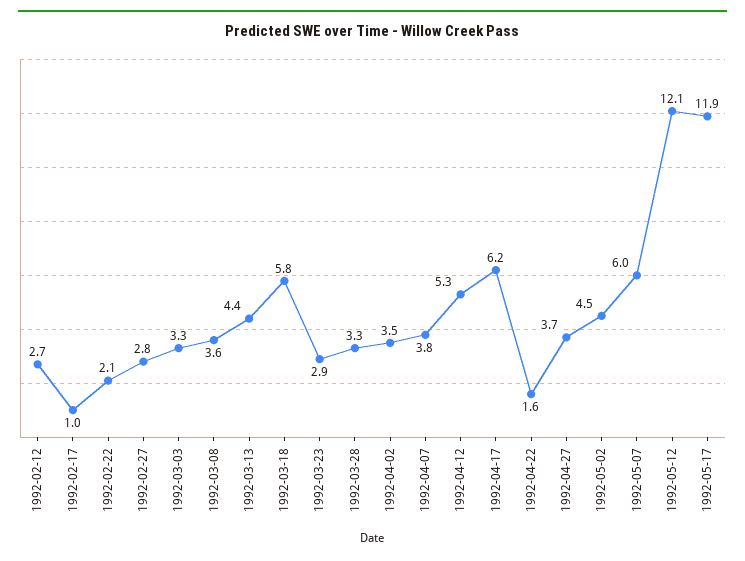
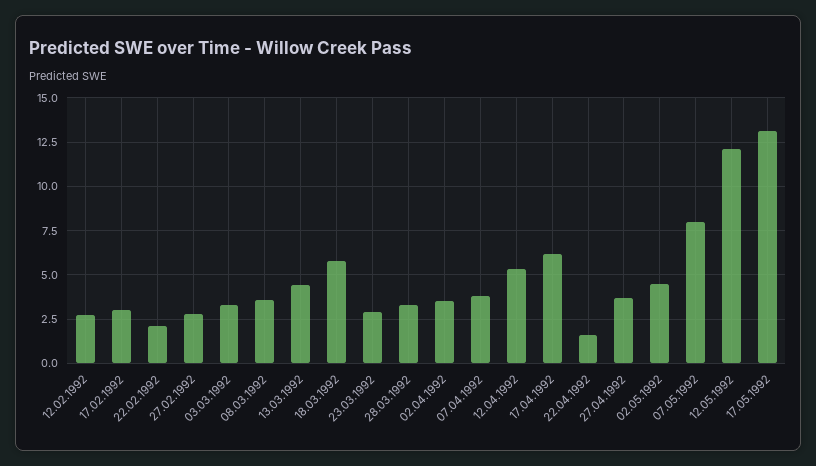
1992-02-17: 1 -> 3
1992-05-07: 6 -> 8
1992-05-17: 11.9 -> 13

